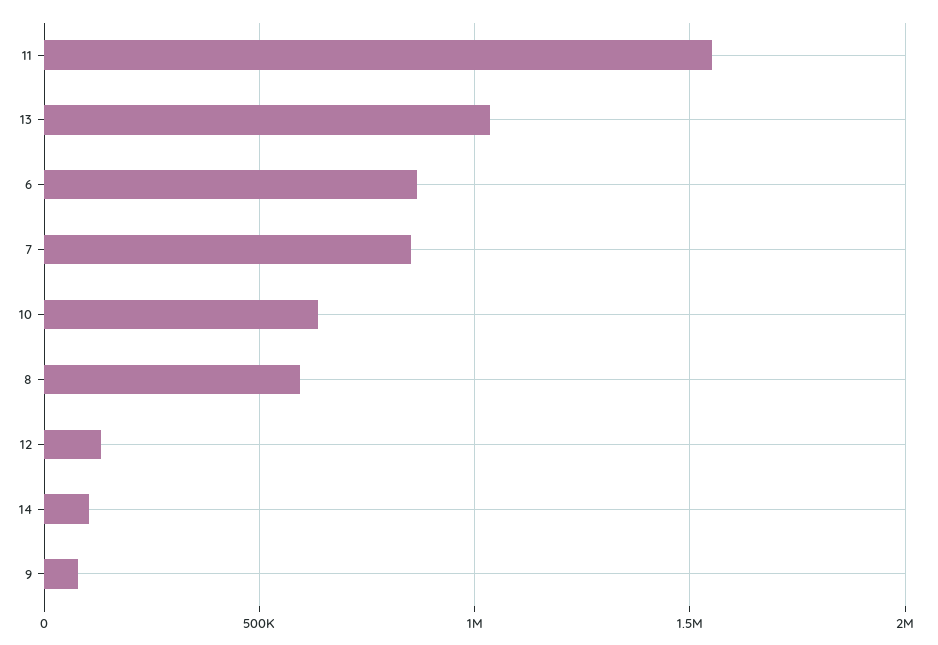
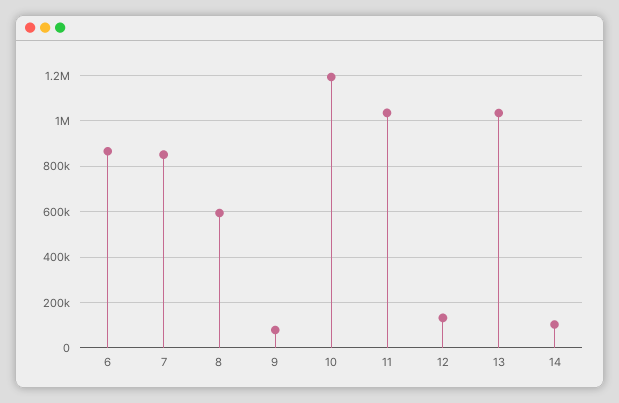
11: 1550000 -> 1050000
10: 650000 -> 1200000

